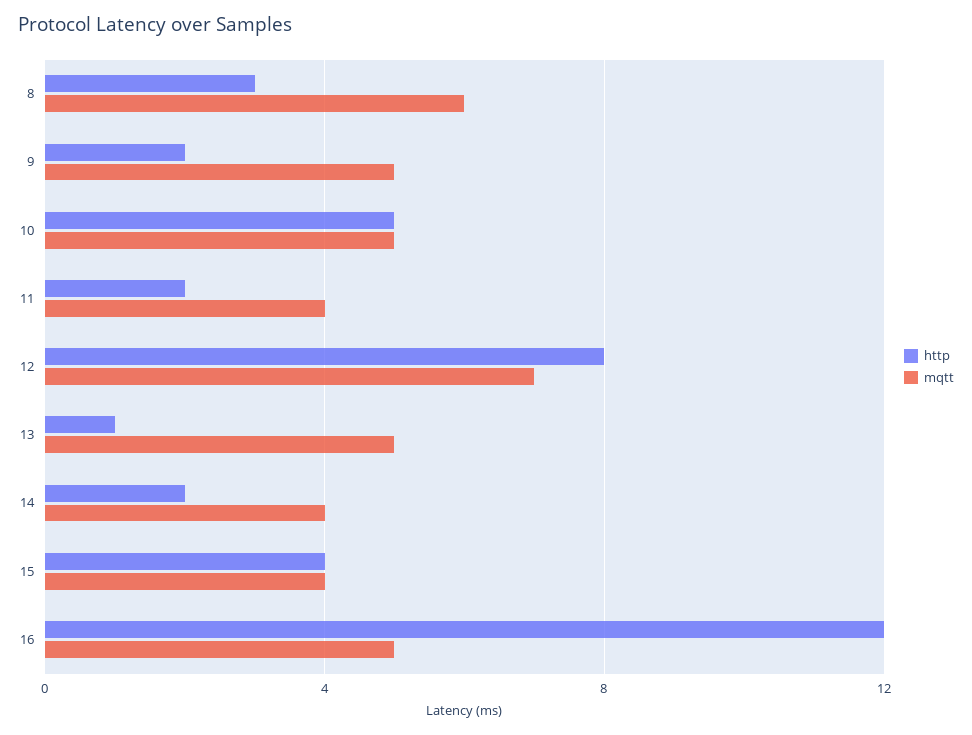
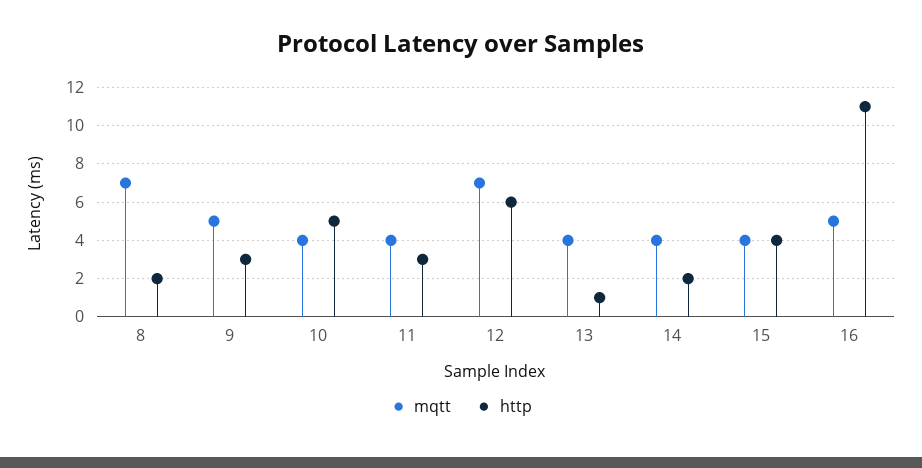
http, 8: 3 -> 2
mqtt, 8: 6 -> 7
http, 9: 2 -> 3
mqtt, 10: 5 -> 4
http, 11: 2 -> 3
http, 12: 8 -> 6
mqtt, 13: 5 -> 4
http, 16: 12 -> 11

